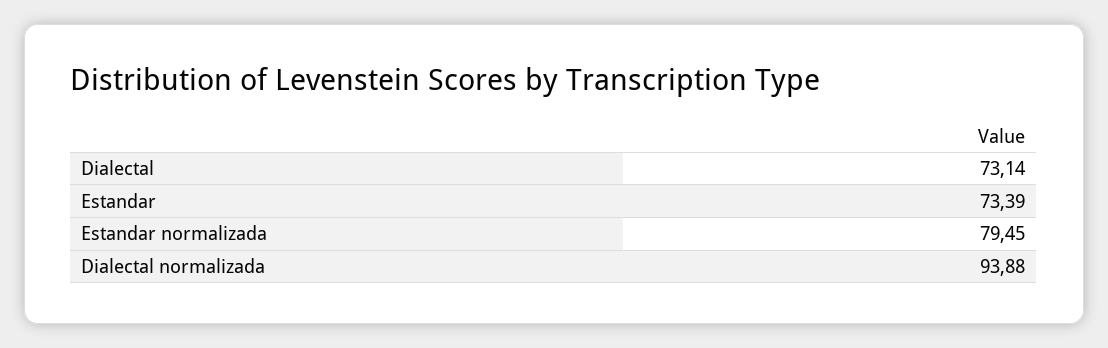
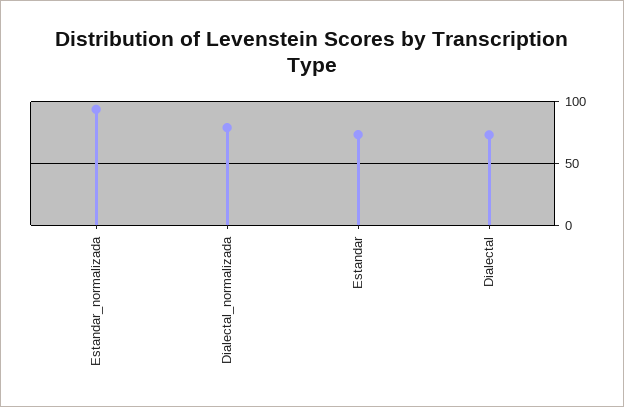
Estandar normalizada: 79.45 -> 95
Dialectal normalizada: 93.88 -> 80

